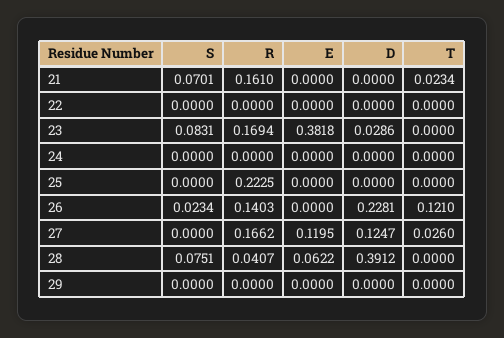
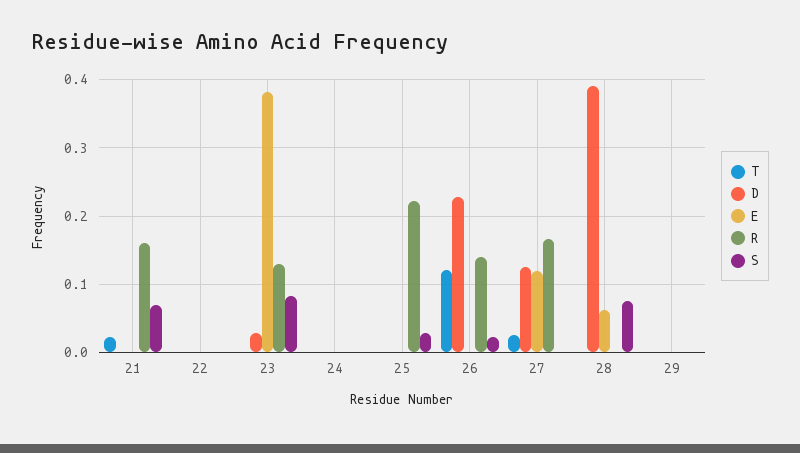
R, 23: 0.1694 -> 0.13
S, 25: 0 -> 0.03
R, 28: 0.0407 -> 0

